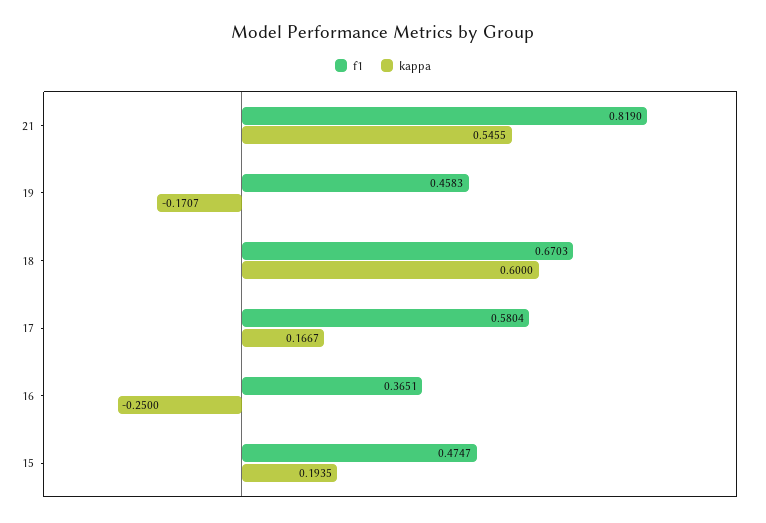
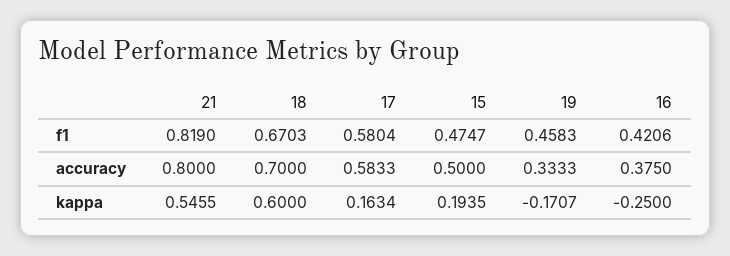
kappa, 17: 0.1667 -> 0.1634
f1, 16: 0.3651 -> 0.4206
accuracy, 21: none -> 0.8
accuracy, 18: none -> 0.7
accuracy, 17: none -> 0.5833
accuracy, 15: none -> 0.5
accuracy, 19: none -> 0.3333
accuracy, 16: none -> 0.375

